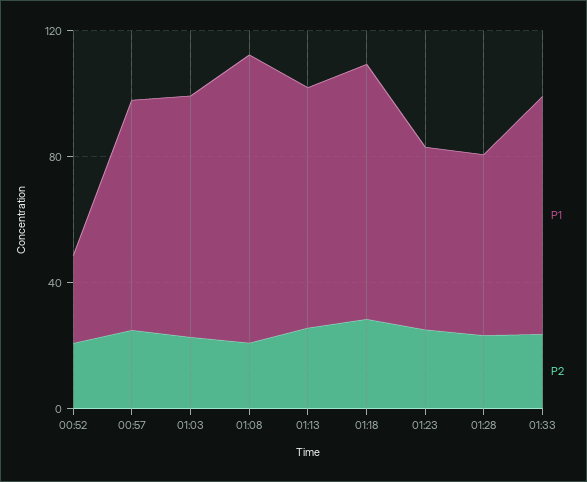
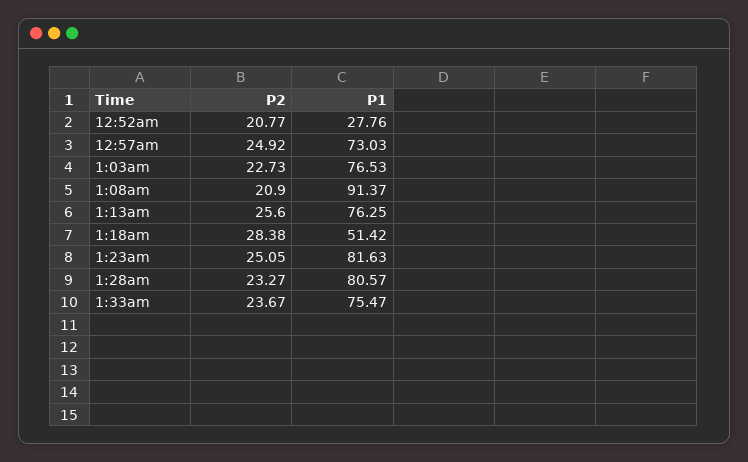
P1, 01:18: 80 -> 51.42
P1, 01:23: 60 -> 81.63
P1, 01:28: 60 -> 80.57

